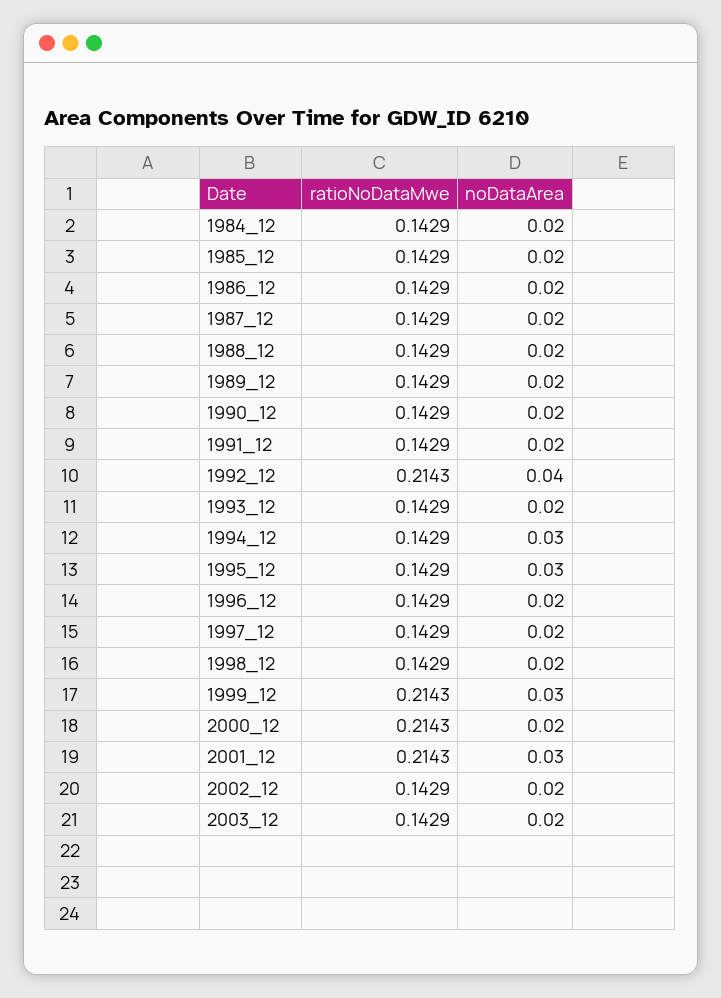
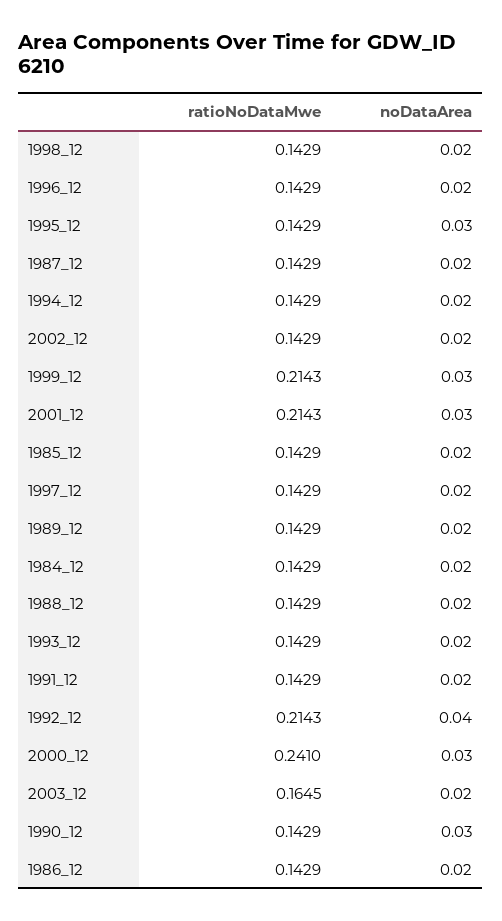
noDataArea, 1990_12: 0.02 -> 0.03
noDataArea, 1994_12: 0.03 -> 0.02
ratioNoDataMwe, 2000_12: 0.2143 -> 0.241
noDataArea, 2000_12: 0.02 -> 0.03
ratioNoDataMwe, 2003_12: 0.1429 -> 0.1645

